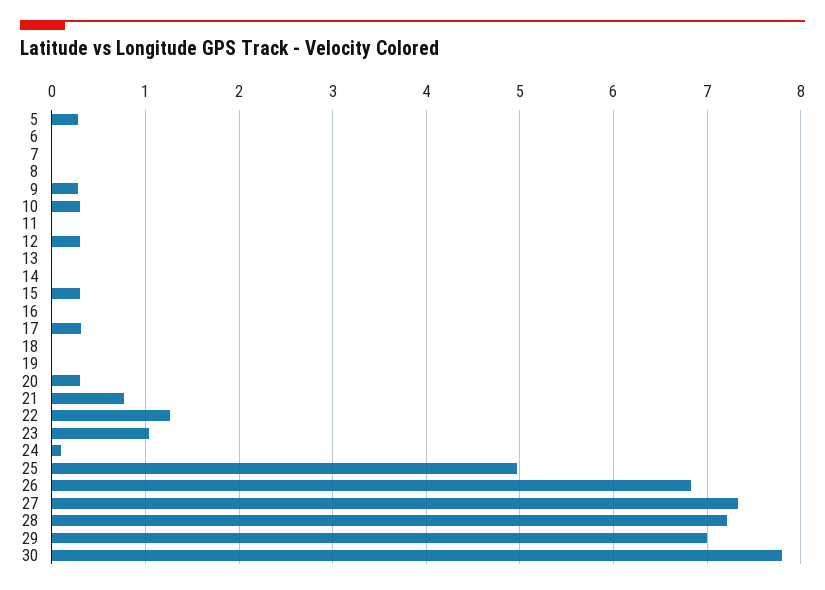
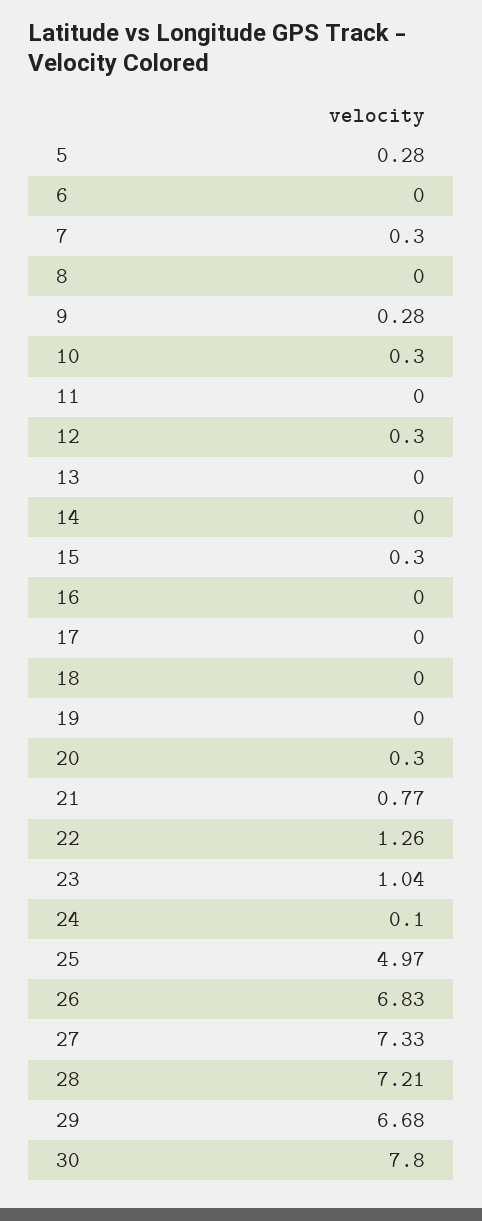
7: 0 -> 0.3
17: 0.3 -> 0
29: 7 -> 6.68

